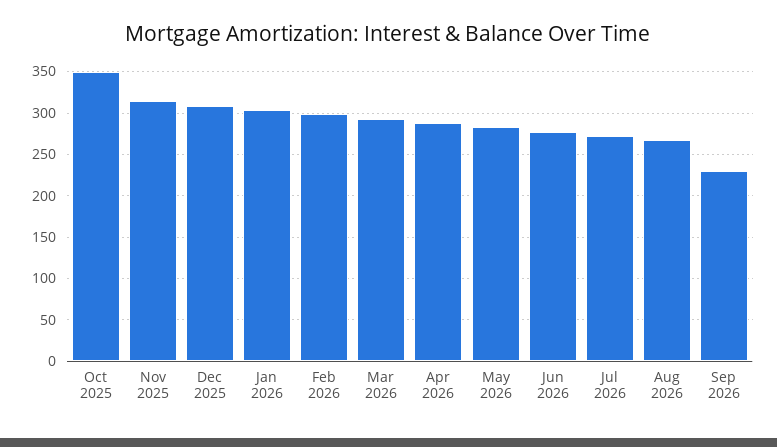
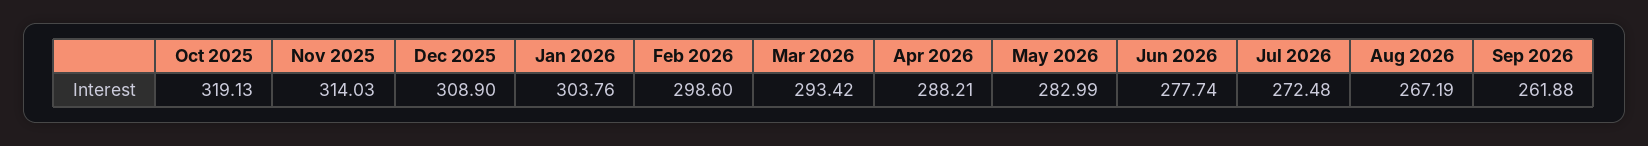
Oct 2025: 350 -> 319.13
Sep 2026: 230 -> 261.88

